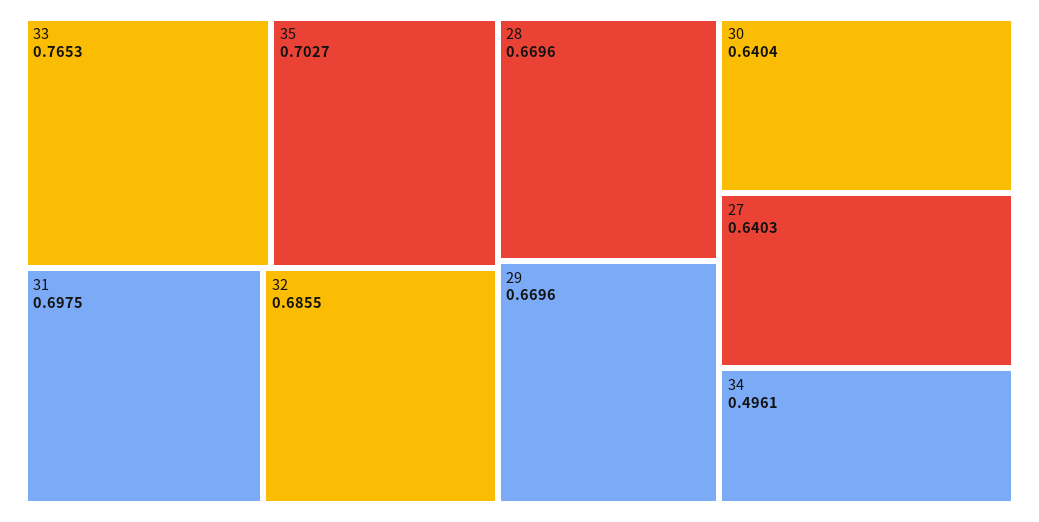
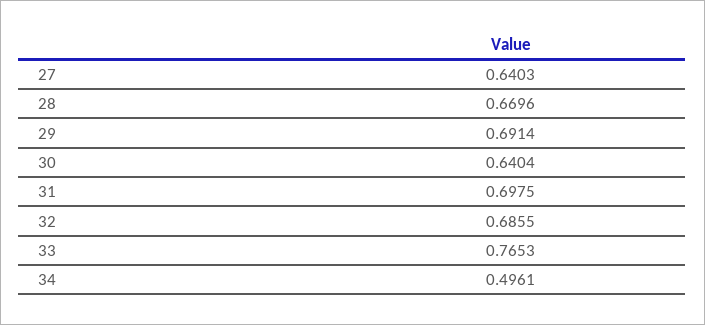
35: 0.7027 -> none
29: 0.6696 -> 0.6914

